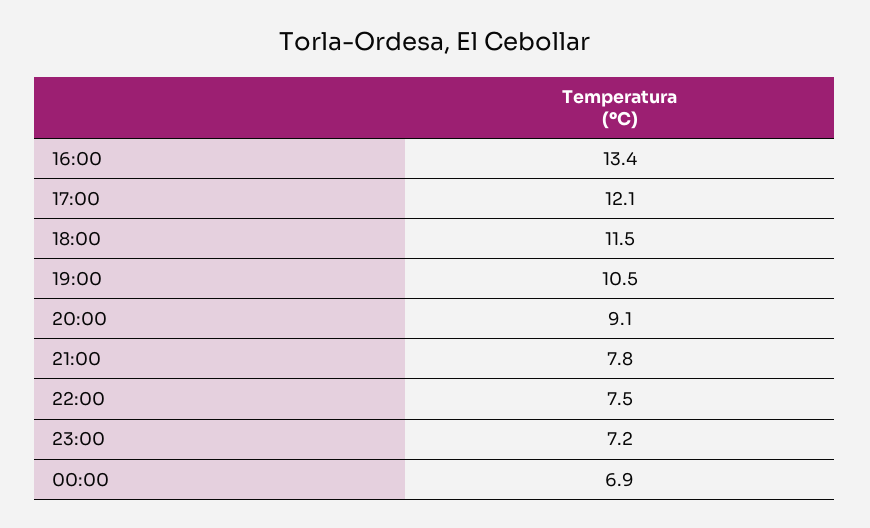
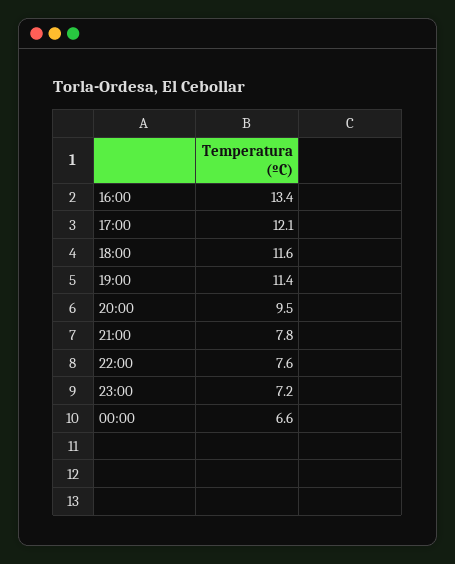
18:00: 11.5 -> 11.6
19:00: 10.5 -> 11.4
20:00: 9.1 -> 9.5
22:00: 7.5 -> 7.6
00:00: 6.9 -> 6.6

